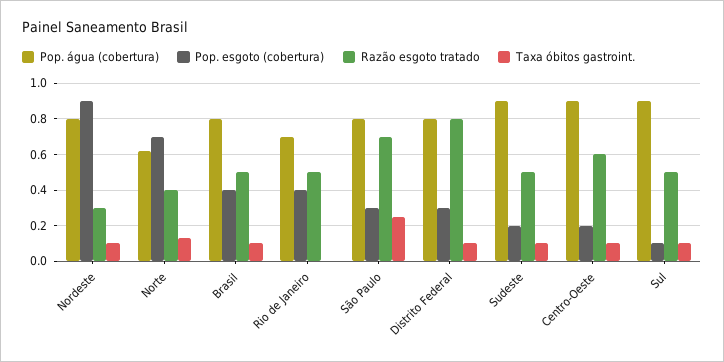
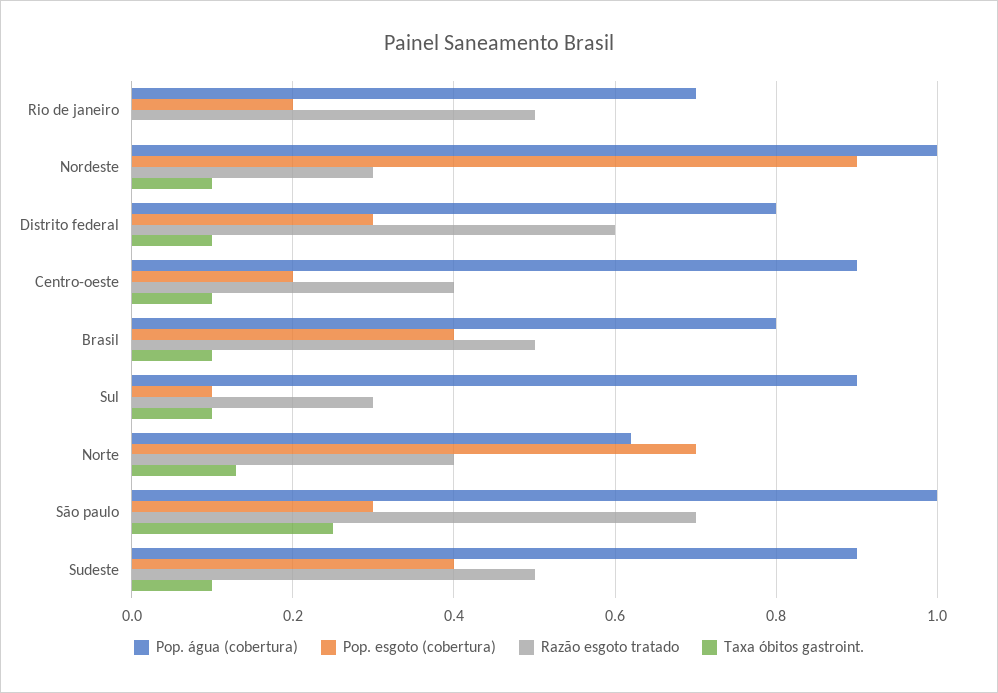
Pop. água (cobertura), Nordeste: 0.8 -> 1
Pop. esgoto (cobertura), Rio de Janeiro: 0.4 -> 0.2
Pop. água (cobertura), São Paulo: 0.8 -> 1
Razão esgoto tratado, Distrito Federal: 0.8 -> 0.6
Pop. esgoto (cobertura), Sudeste: 0.2 -> 0.4
Razão esgoto tratado, Centro-Oeste: 0.6 -> 0.4
Razão esgoto tratado, Sul: 0.5 -> 0.3

